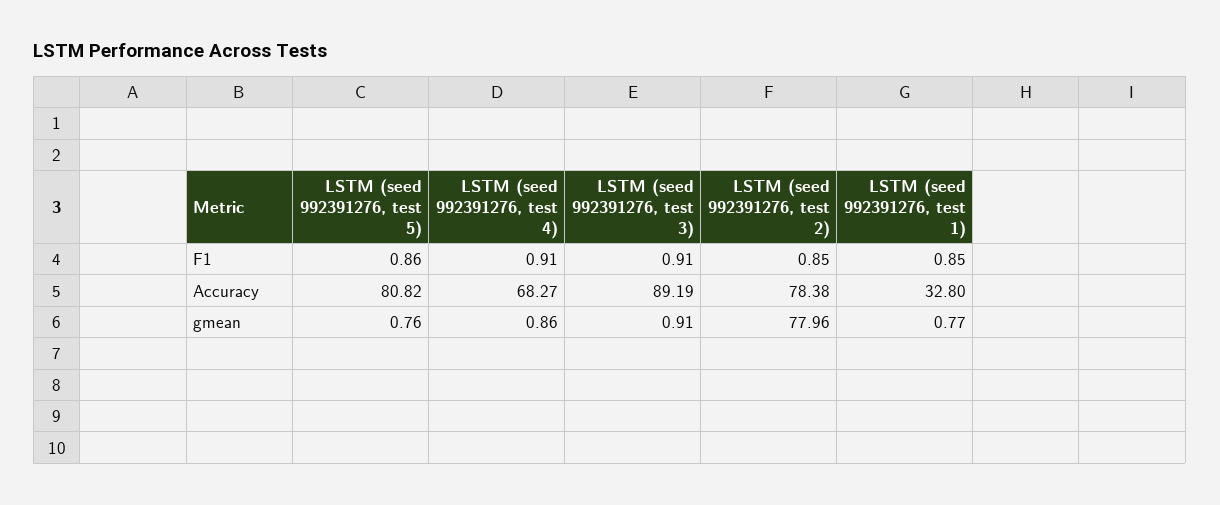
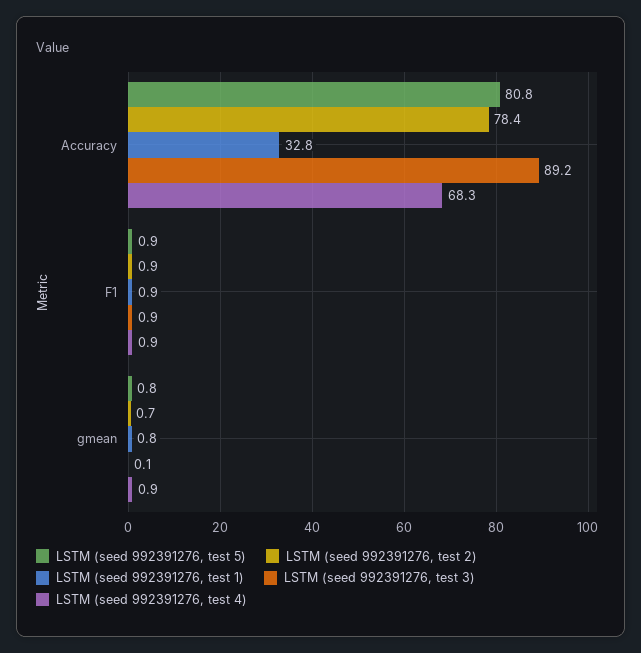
LSTM (seed 992391276, test 3), gmean: 0.91 -> 0.1
LSTM (seed 992391276, test 2), gmean: 77.96 -> 0.7

